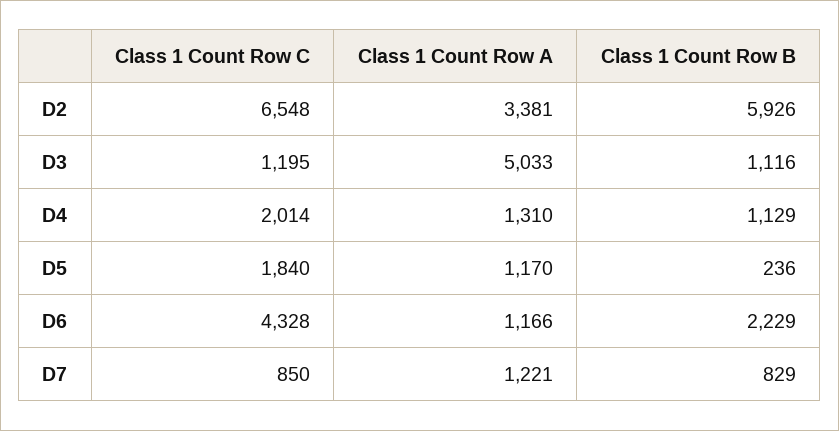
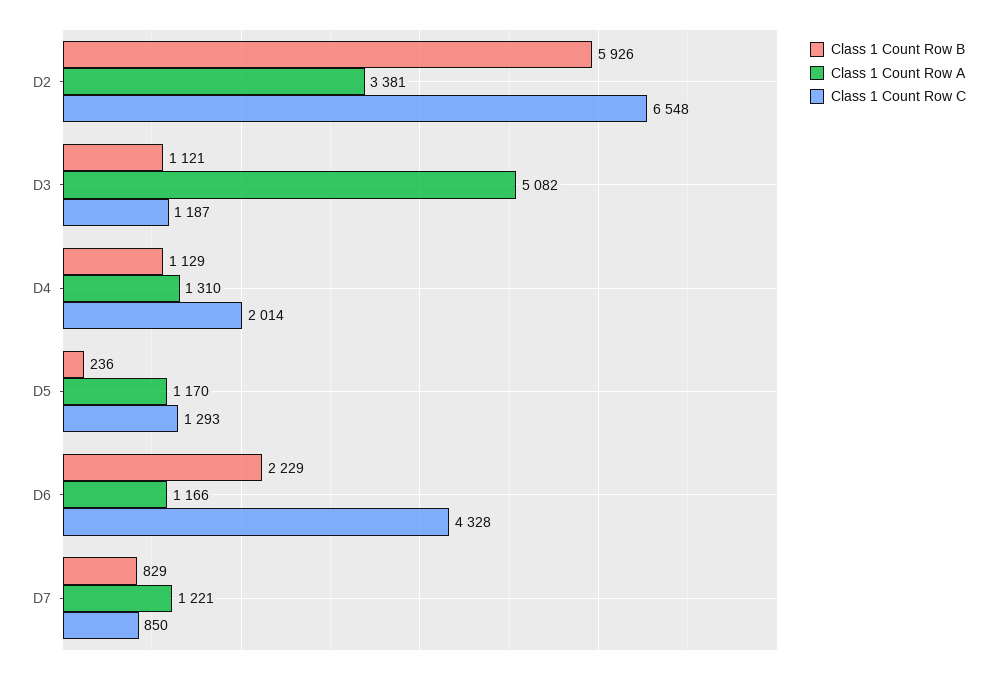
Class 1 Count Row C, D3: 1195 -> 1187
Class 1 Count Row A, D3: 5033 -> 5082
Class 1 Count Row B, D3: 1116 -> 1121
Class 1 Count Row C, D5: 1840 -> 1293

